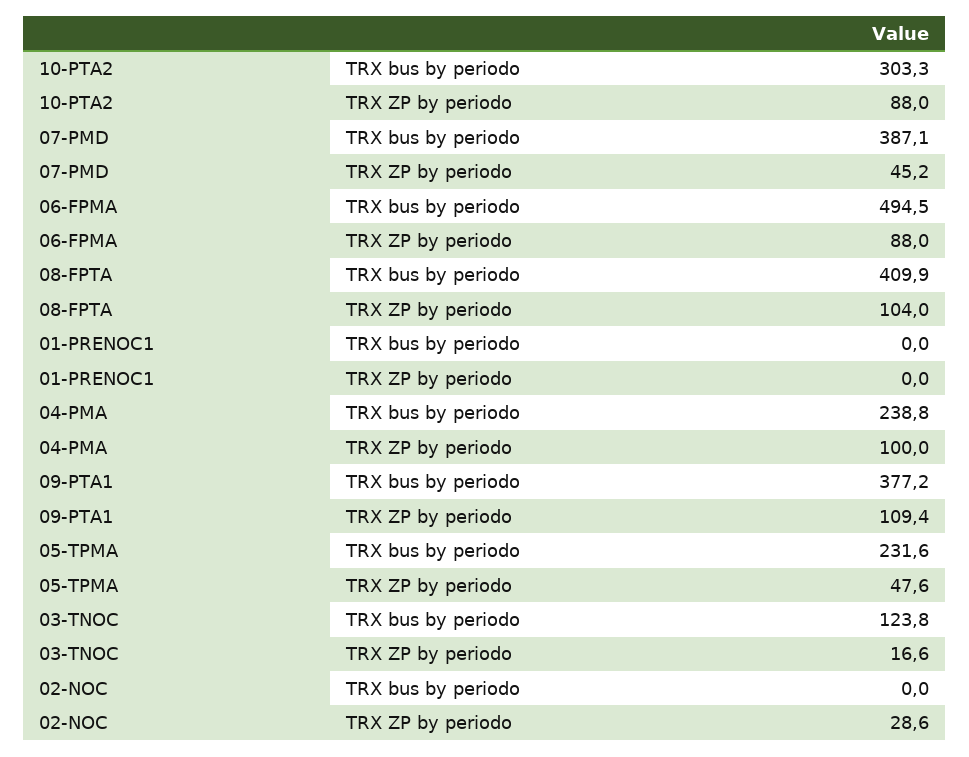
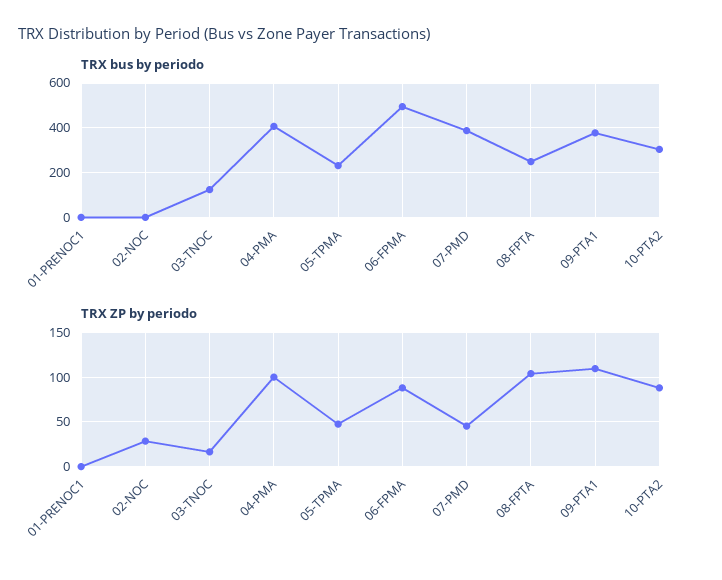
TRX bus by periodo, 08-FPTA: 409.9 -> 250
TRX bus by periodo, 04-PMA: 238.8 -> 400

